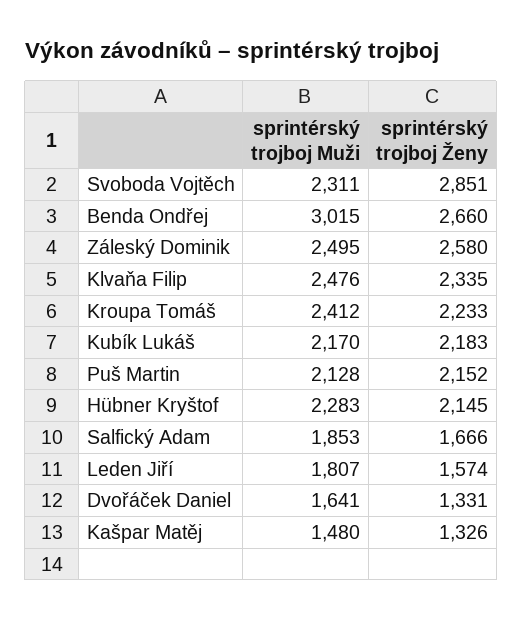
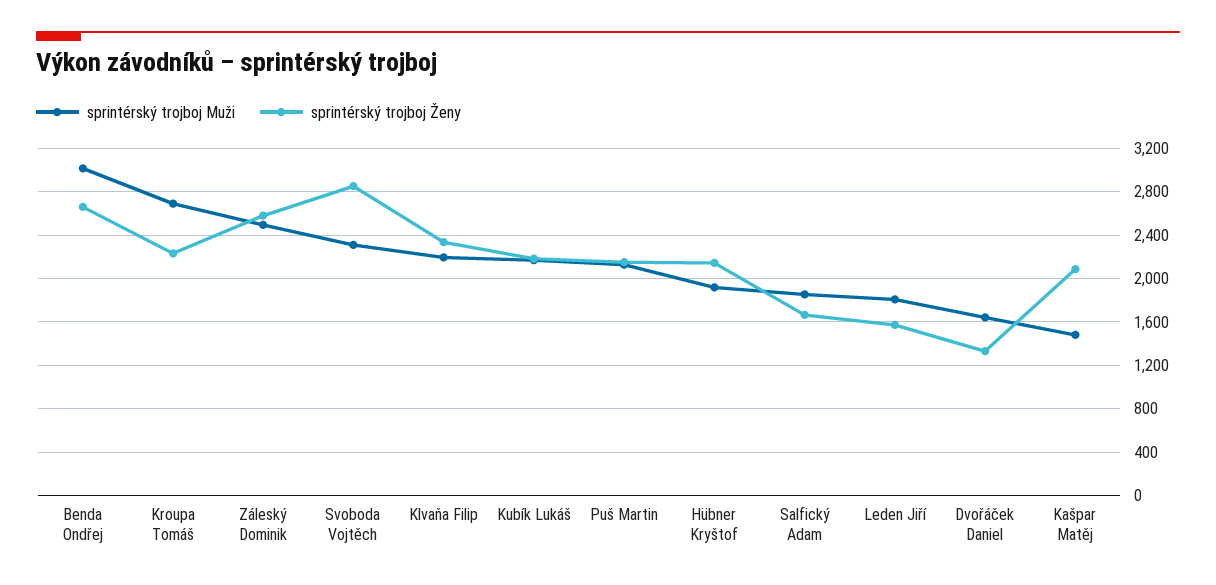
sprintérský trojboj Muži, Klvaňa Filip: 2476 -> 2200
sprintérský trojboj Muži, Kroupa Tomáš: 2412 -> 2700
sprintérský trojboj Muži, Hübner Kryštof: 2283 -> 1900
sprintérský trojboj Ženy, Kašpar Matěj: 1326 -> 2100

